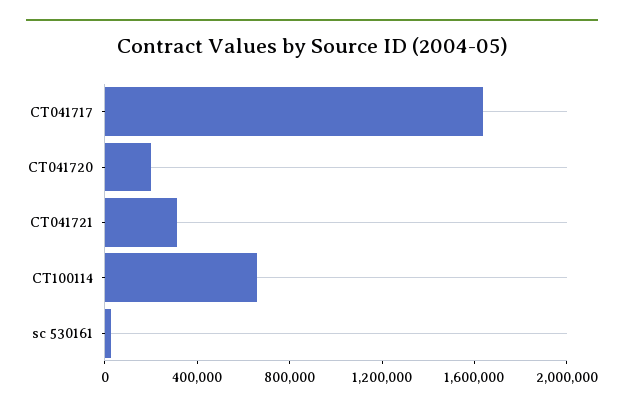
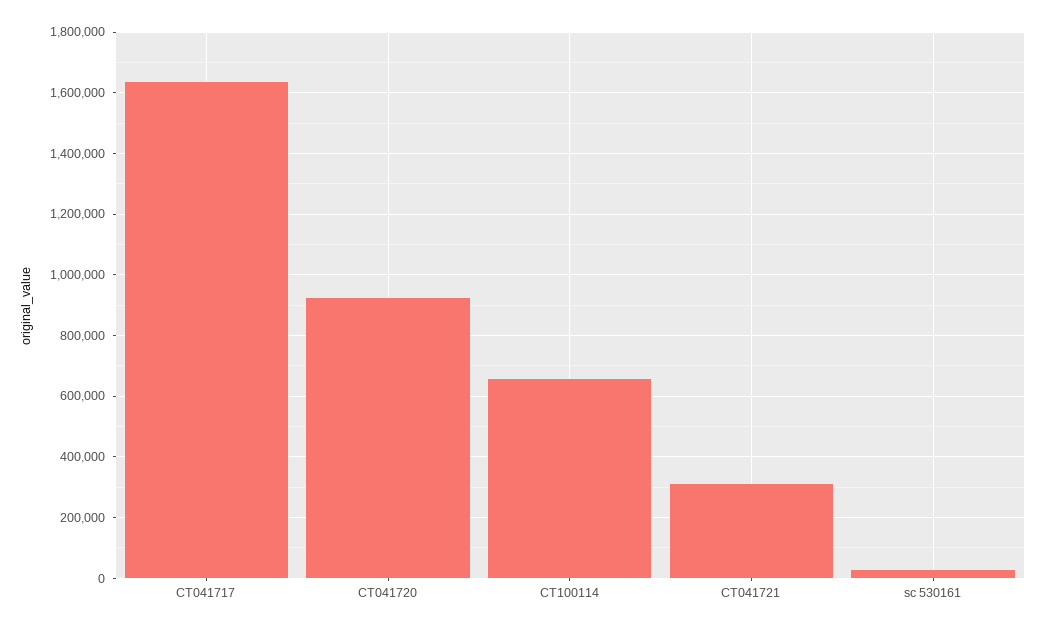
CT041720: 200000 -> 920000

